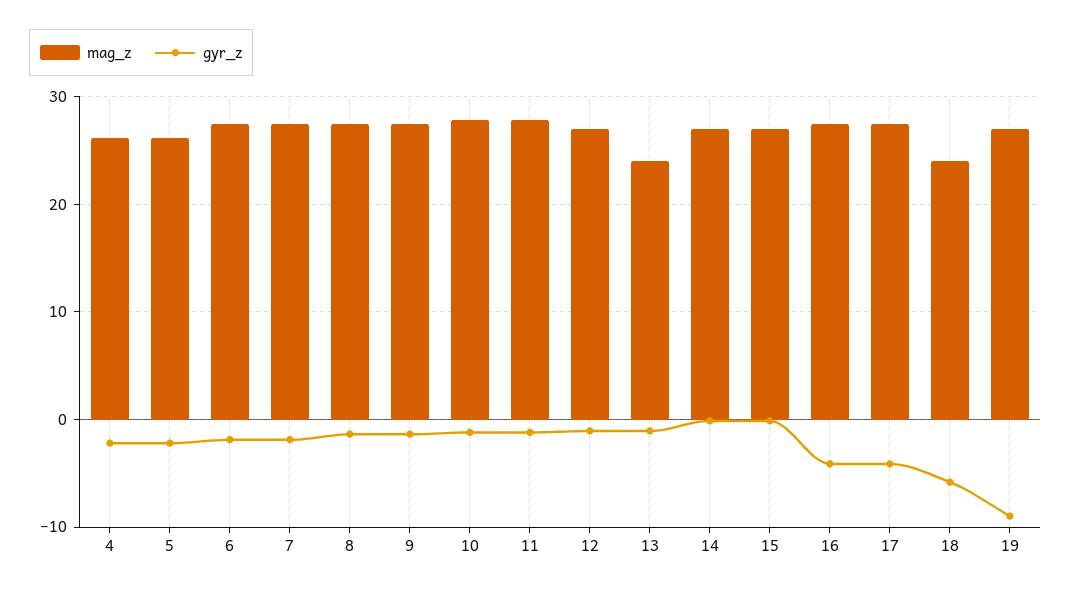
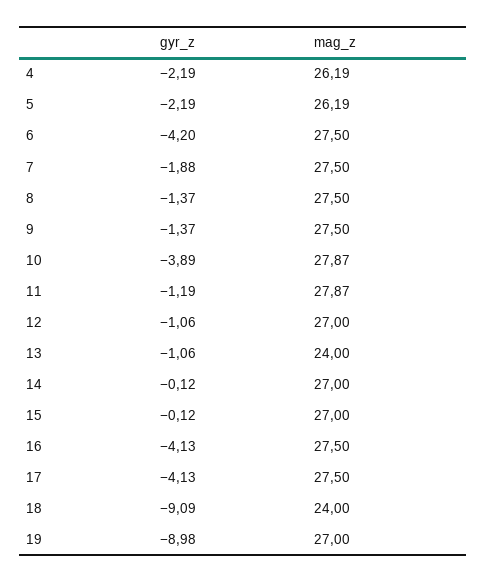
gyr_z, 6: -2 -> -4.2
gyr_z, 10: -1 -> -3.89
gyr_z, 18: -6 -> -9.09

